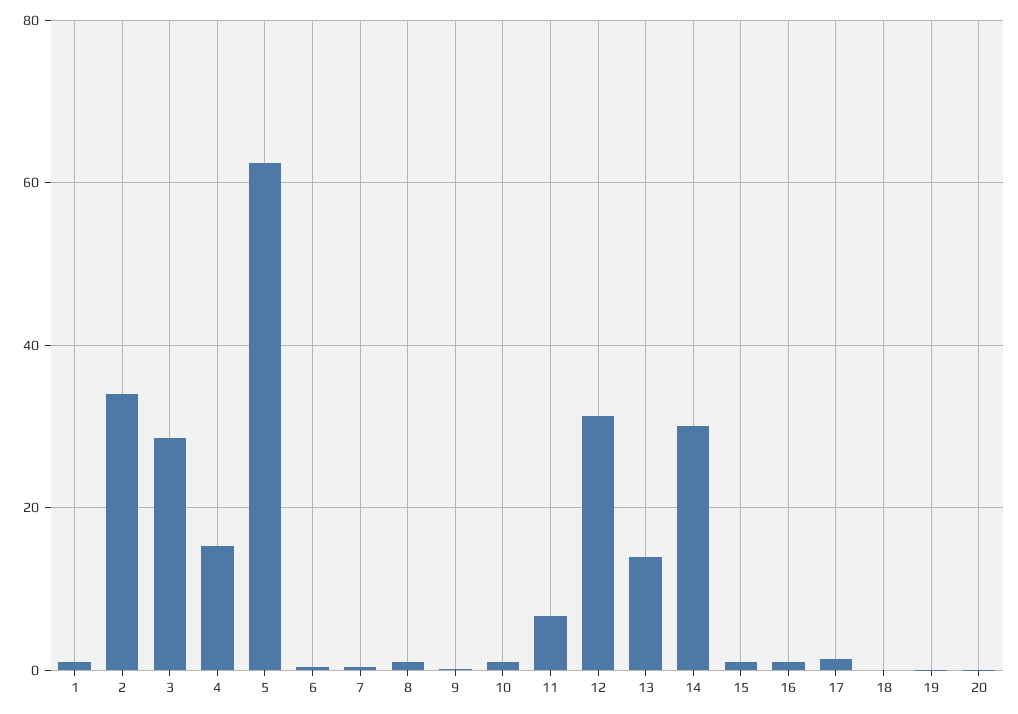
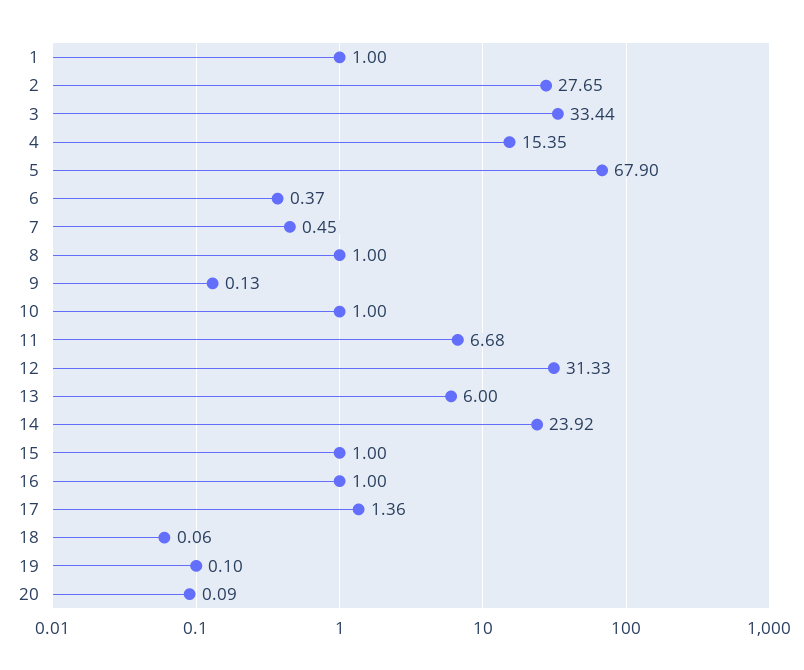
2: 34 -> 27.65
3: 28 -> 33.44
5: 62 -> 67.9
13: 14 -> 6
14: 30 -> 23.92

